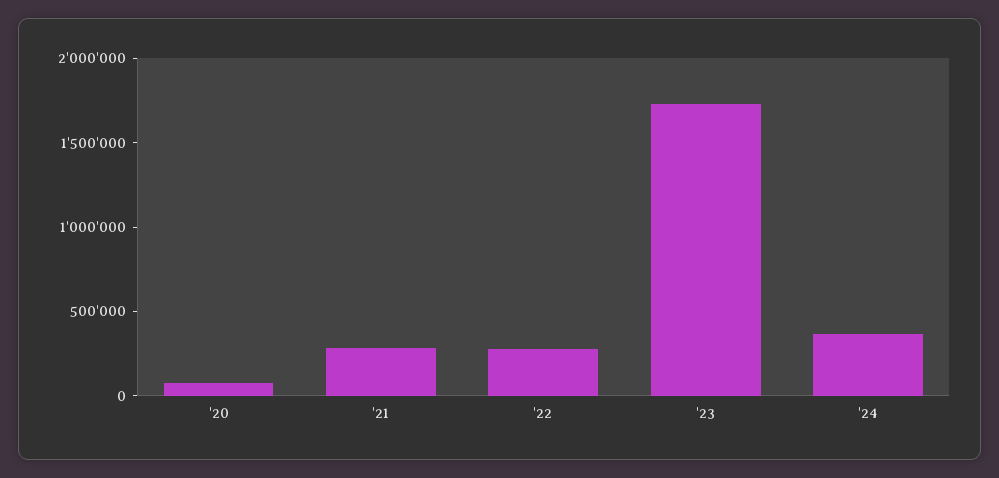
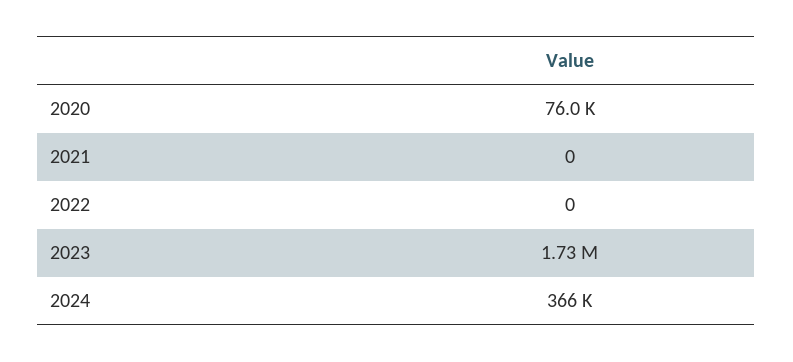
'21: 300000 -> 0
'22: 300000 -> 0

